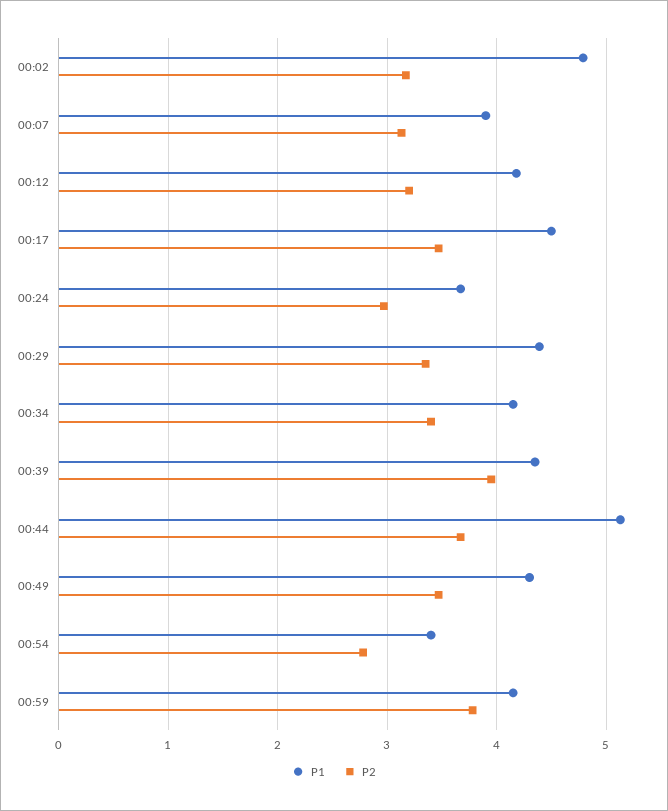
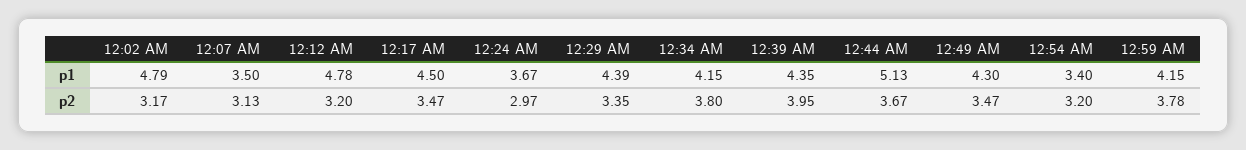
P1, 00:07: 3.9 -> 3.5
P1, 00:12: 4.2 -> 4.78
P2, 00:34: 3.4 -> 3.8
P2, 00:54: 2.8 -> 3.2

